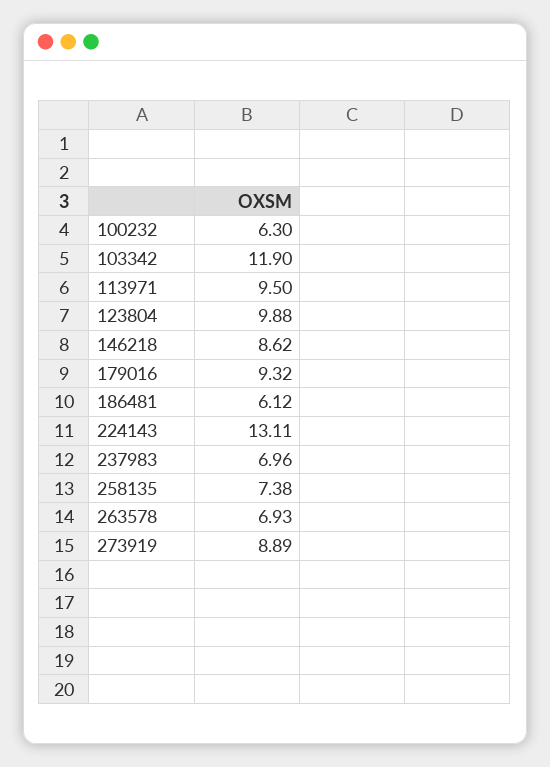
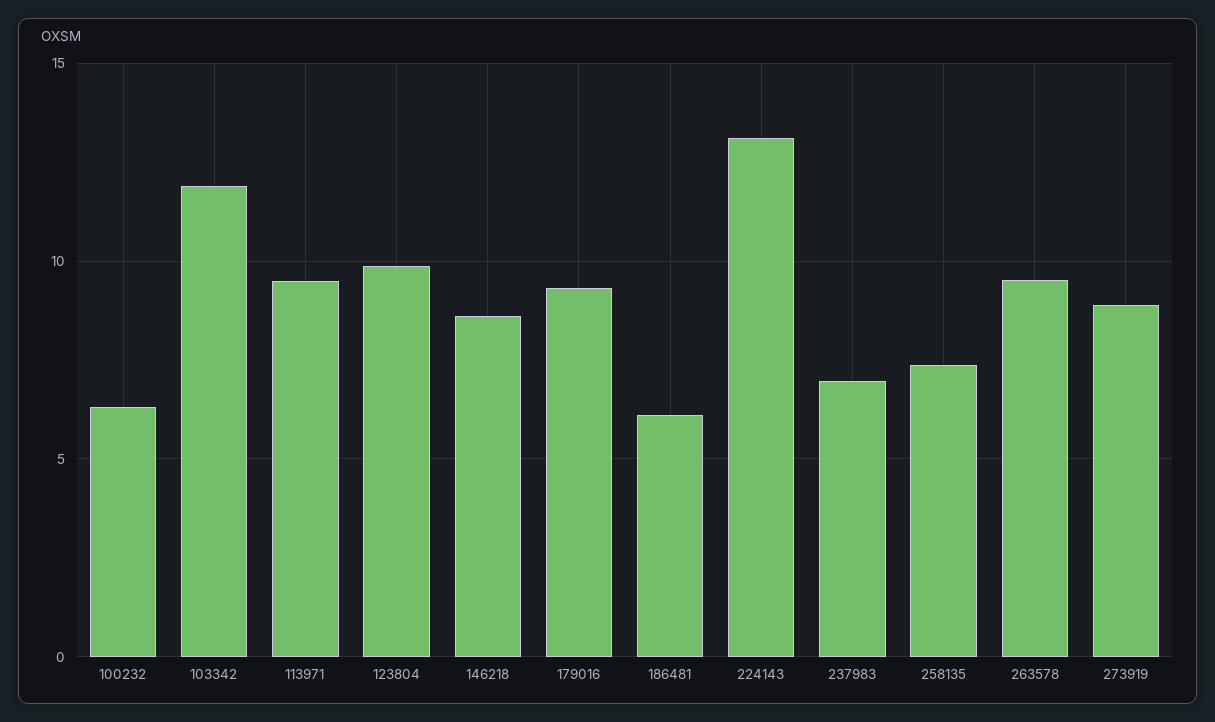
263578: 6.93 -> 9.5

